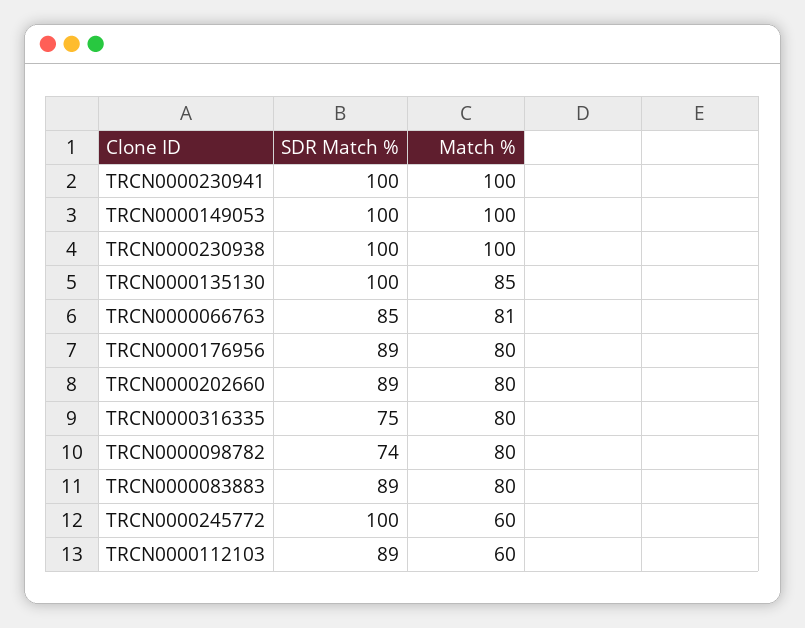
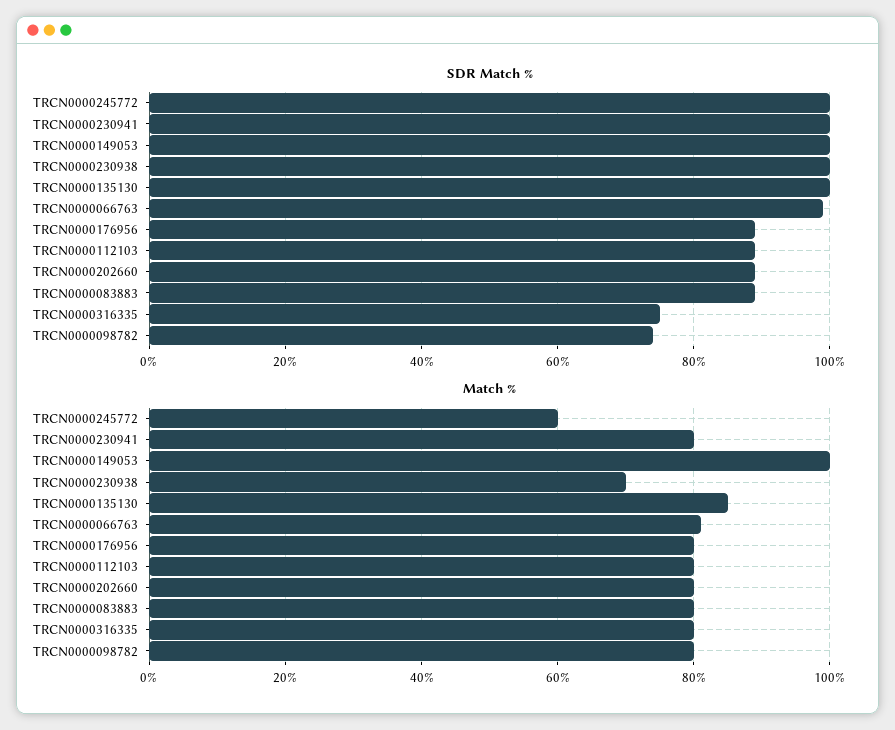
Match %, TRCN0000230941: 100 -> 80
Match %, TRCN0000230938: 100 -> 70
SDR Match %, TRCN0000066763: 85 -> 100
Match %, TRCN0000112103: 60 -> 80

